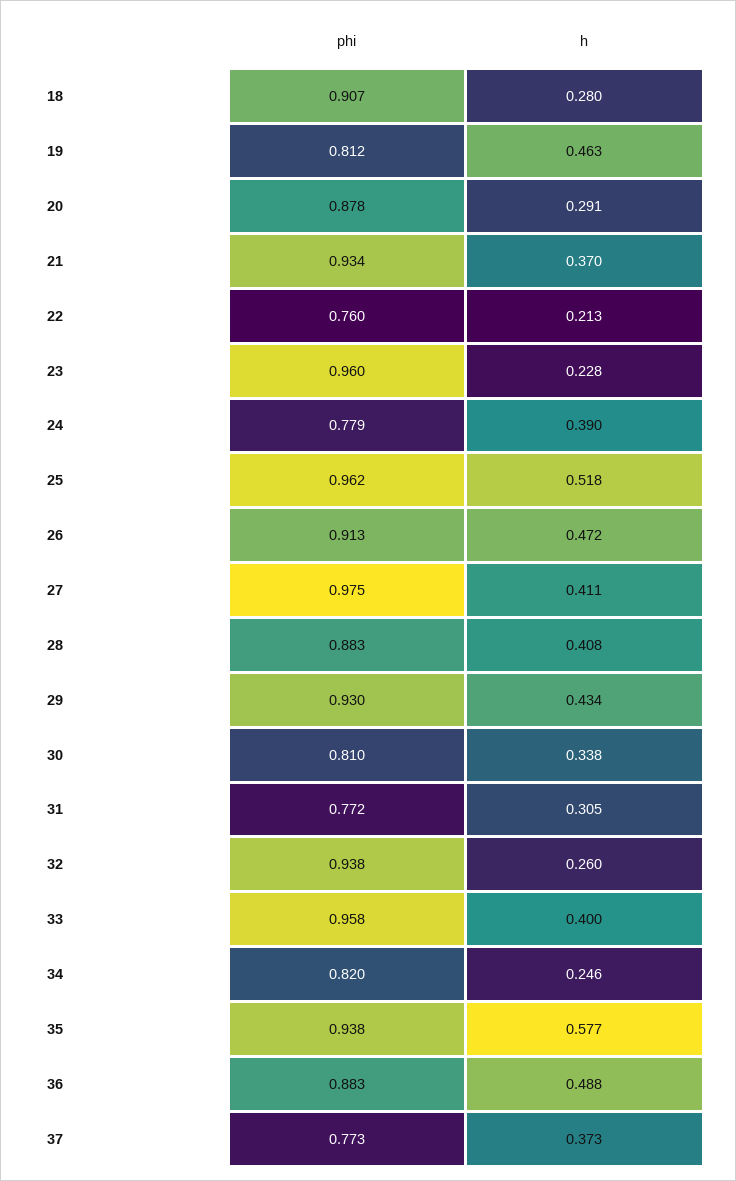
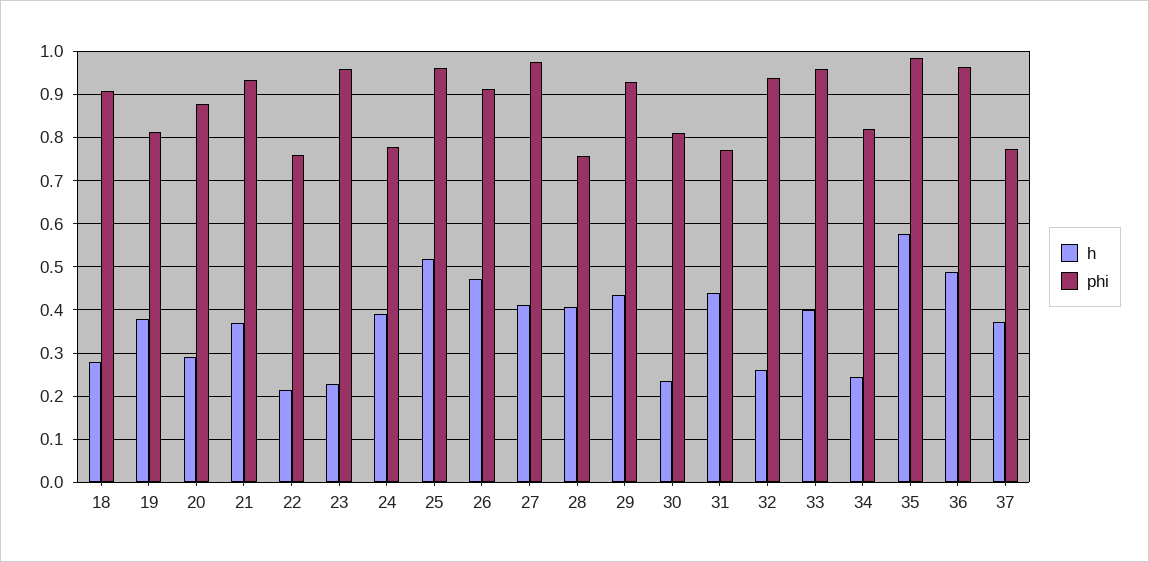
h, 19: 0.463 -> 0.38
phi, 28: 0.883 -> 0.76
h, 30: 0.338 -> 0.24
h, 31: 0.305 -> 0.44
phi, 35: 0.938 -> 0.98
phi, 36: 0.883 -> 0.96

